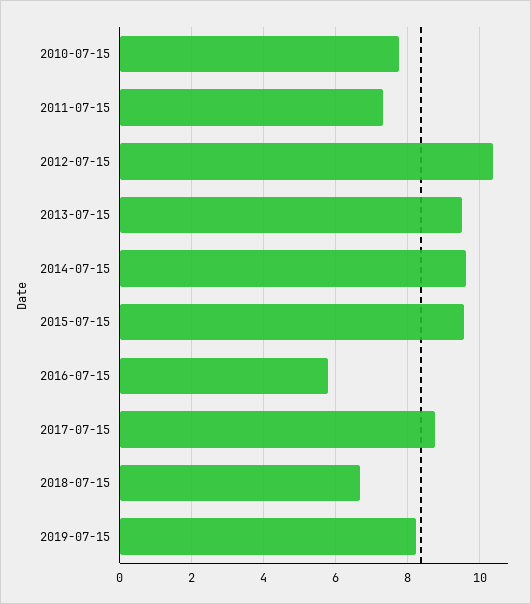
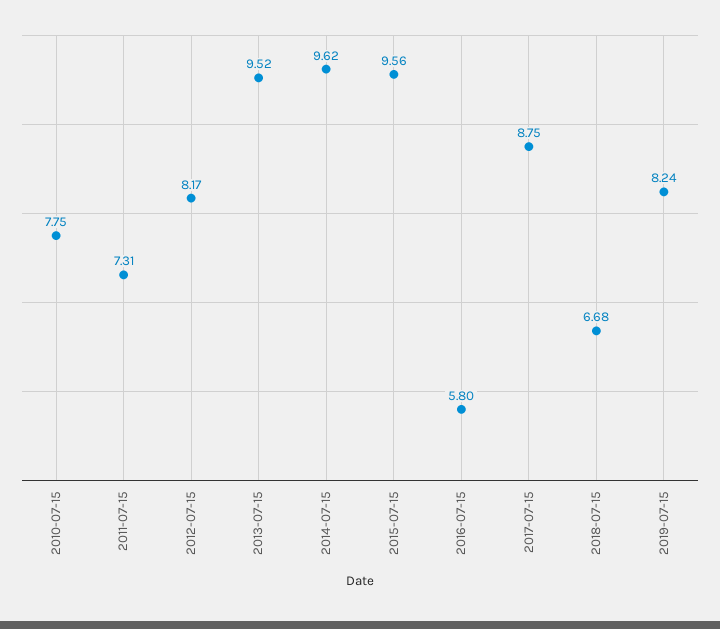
2012-07-15: 10.4 -> 8.17

